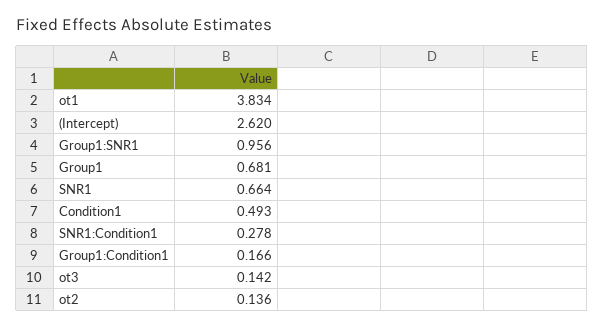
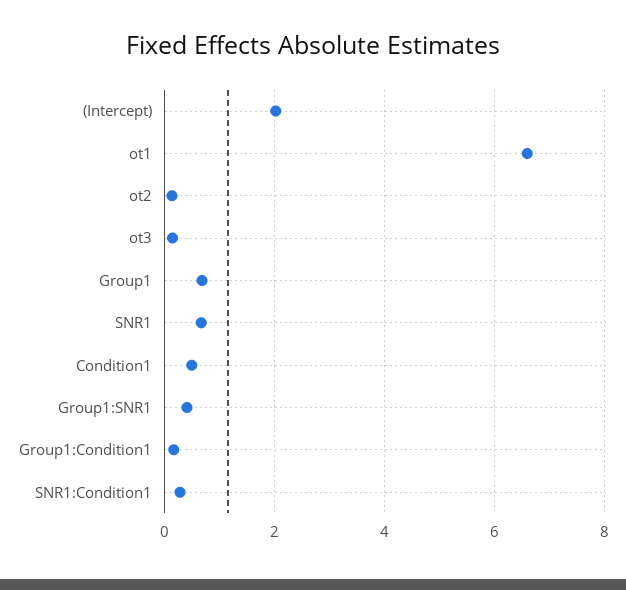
ot1: 3.834 -> 6.6
(Intercept): 2.62 -> 2
Group1:SNR1: 0.956 -> 0.4

